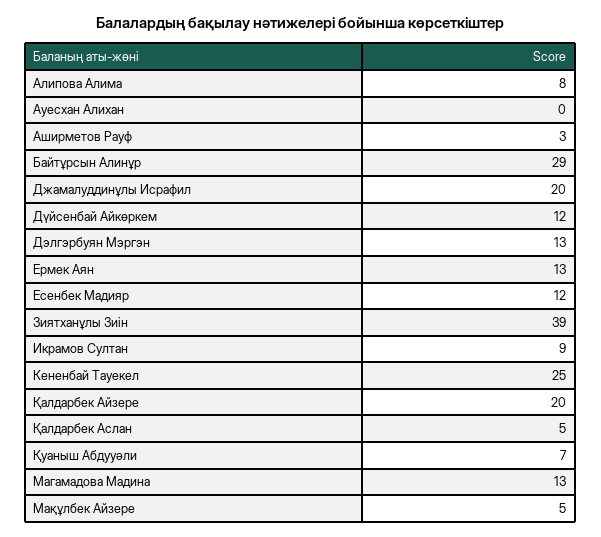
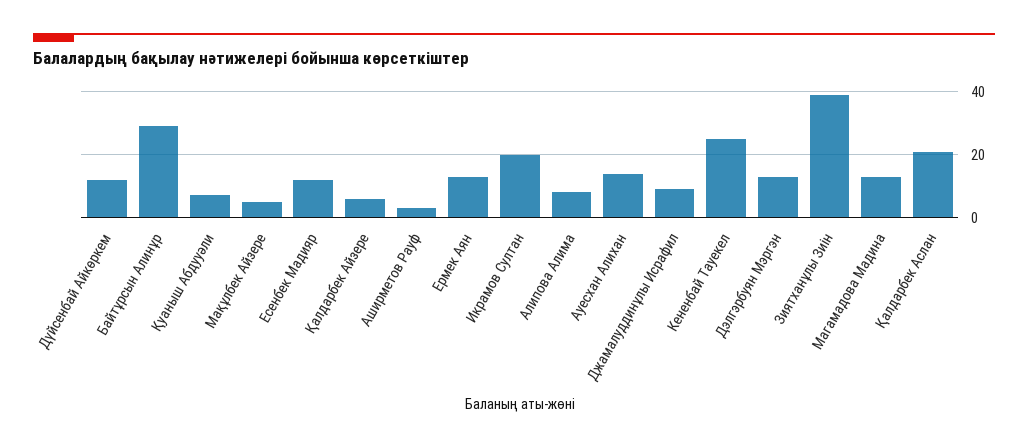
Ауесхан Алихан: 0 -> 15
Джамалуддинұлы Исрафил: 20 -> 10
Икрамов Султан: 9 -> 20
Қалдарбек Айзере: 20 -> 5
Қалдарбек Аслан: 5 -> 20

